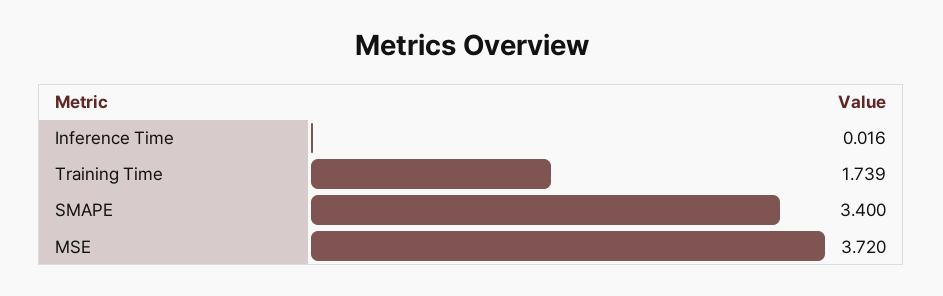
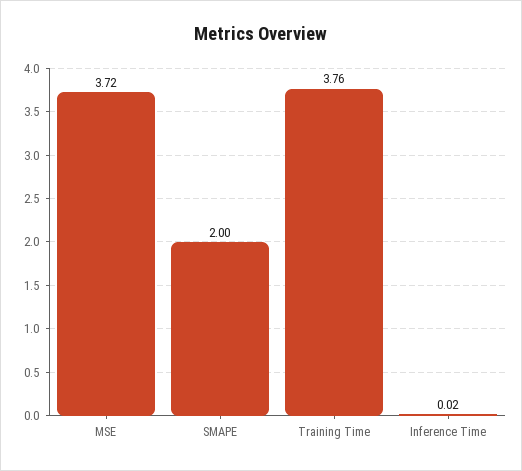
Training Time: 1.739 -> 3.76
SMAPE: 3.4 -> 2

